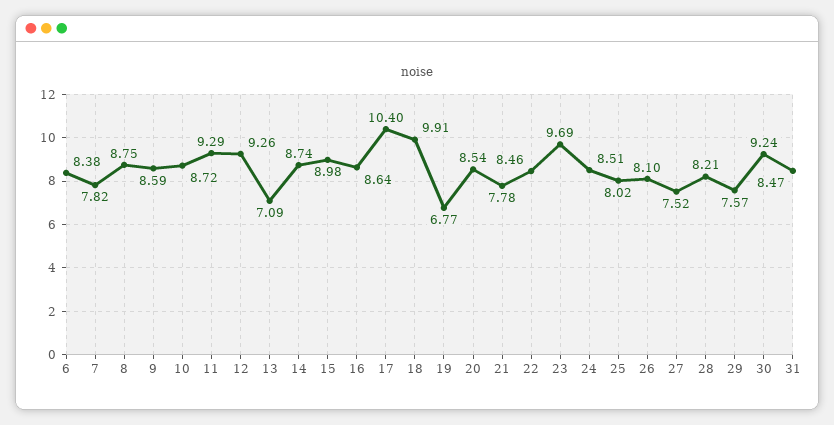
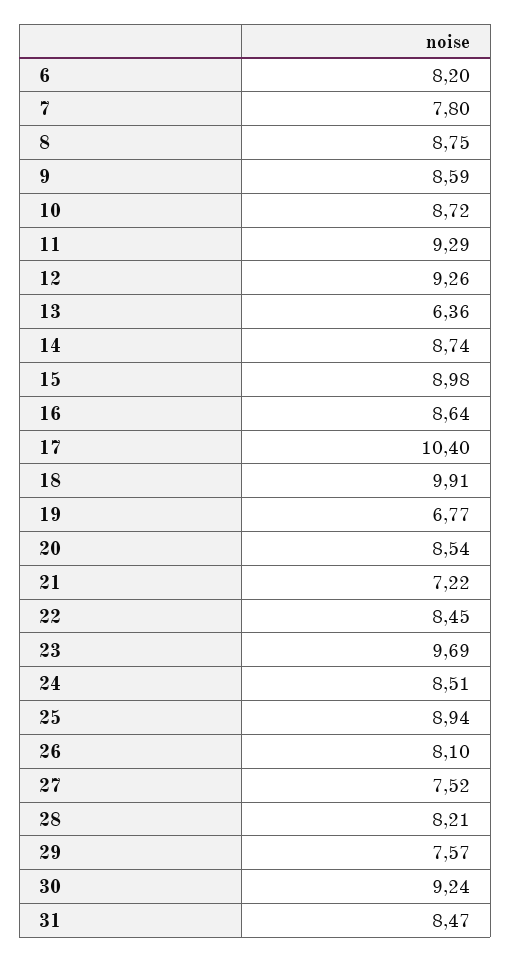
6: 8.38 -> 8.2
7: 7.82 -> 7.8
13: 7.09 -> 6.36
21: 7.78 -> 7.22
22: 8.46 -> 8.45
25: 8.02 -> 8.94

